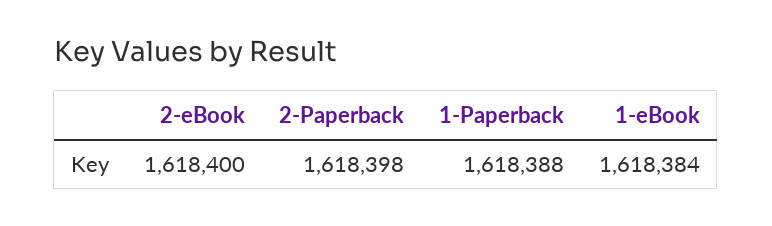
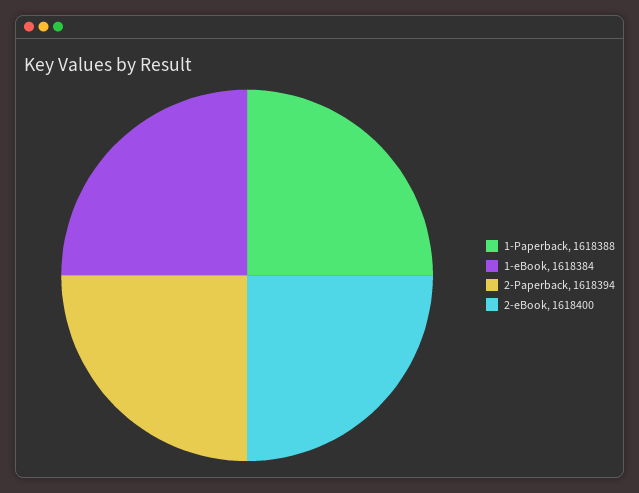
2-Paperback: 1618398 -> 1618394

